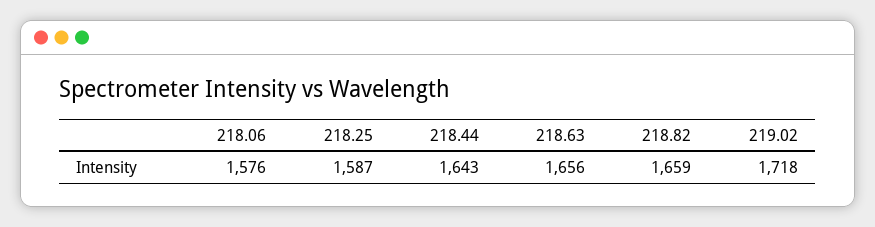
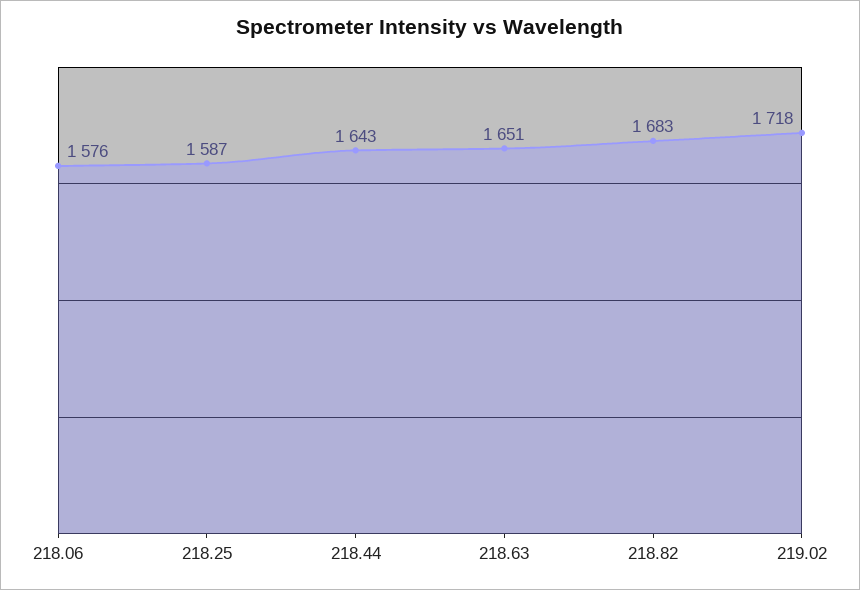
218.63: 1656 -> 1651
218.82: 1659 -> 1683

